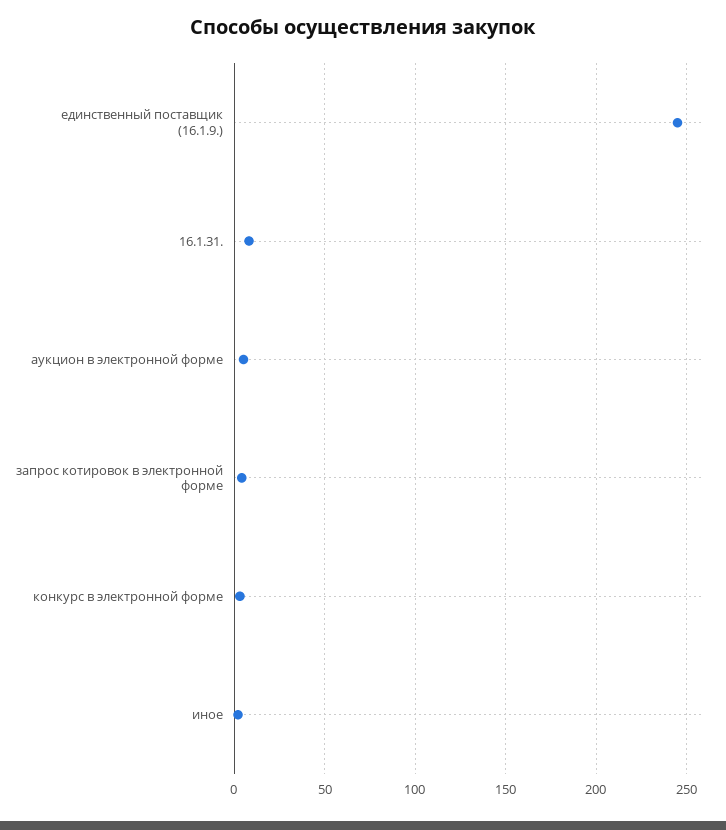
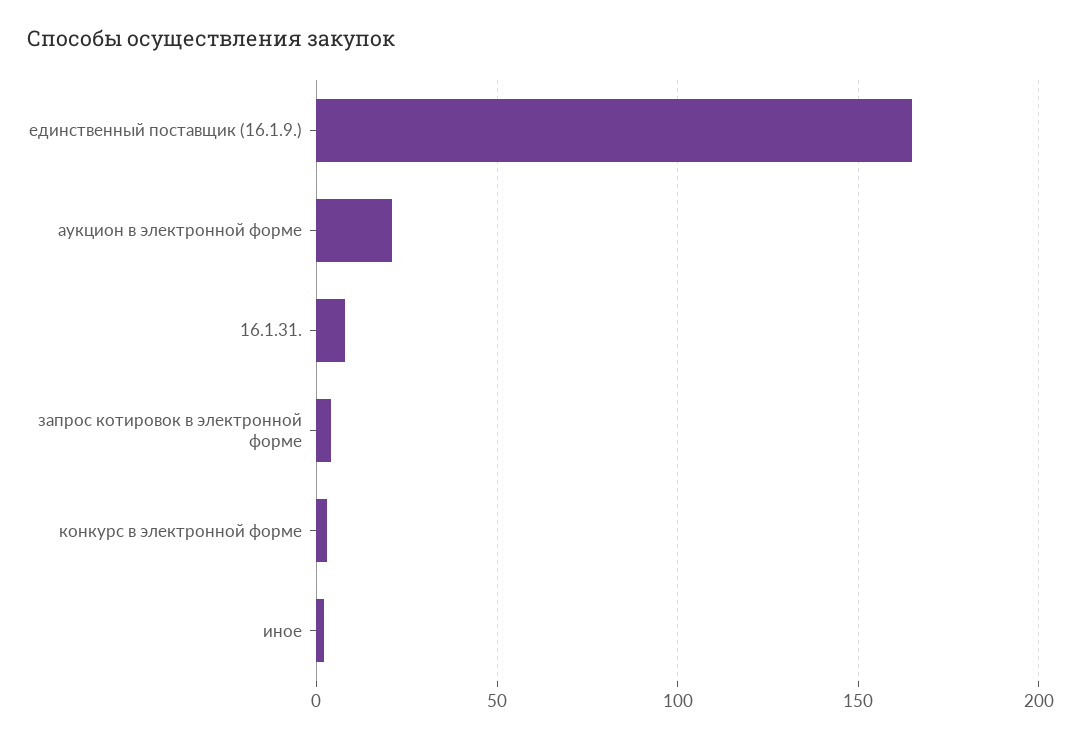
единственный поставщик (16.1.9.): 245 -> 165
аукцион в электронной форме: 5 -> 20

